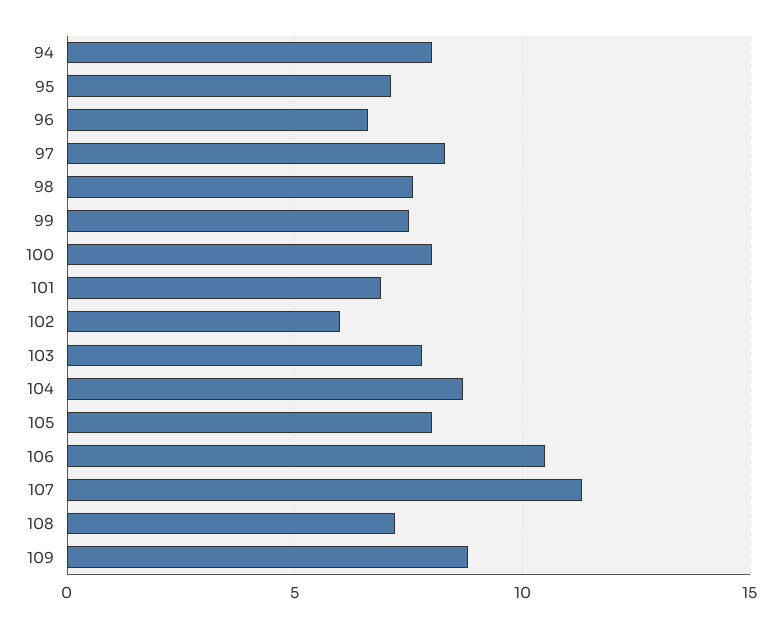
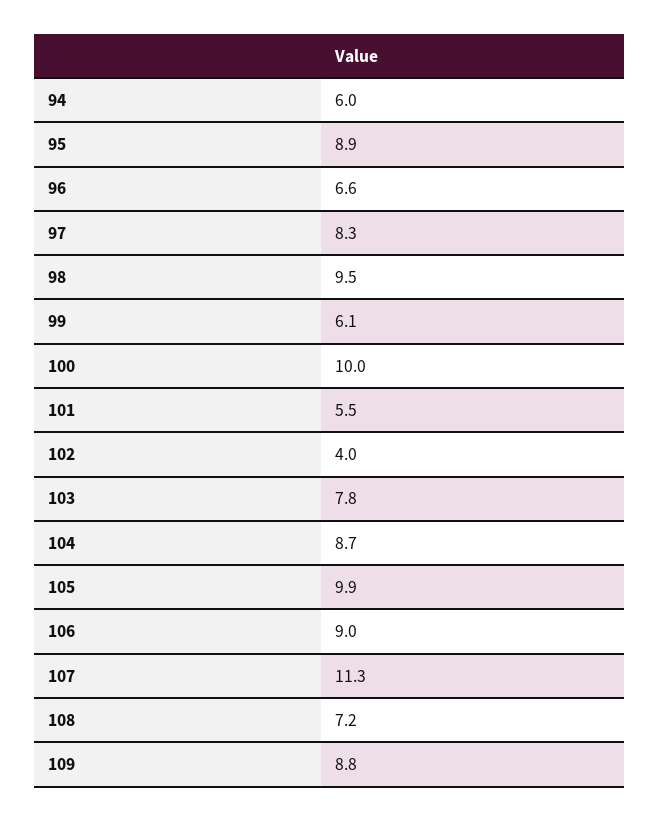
94: 8 -> 6
95: 7 -> 8.9
98: 7.5 -> 9.5
99: 7.5 -> 6.1
100: 8 -> 10
101: 7 -> 5.5
102: 6 -> 4
105: 8 -> 9.9
106: 10.5 -> 9

